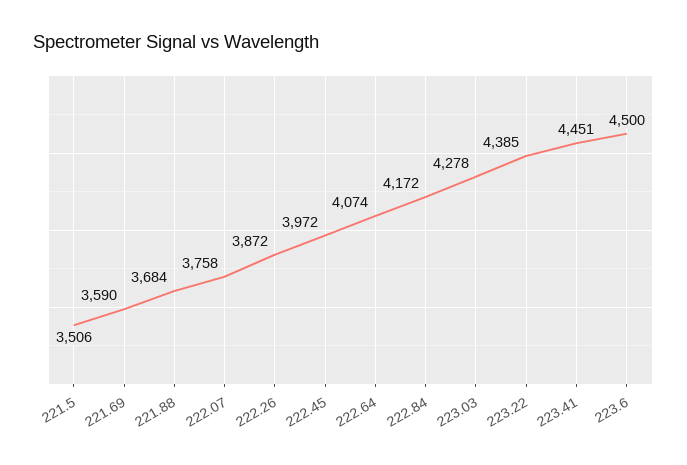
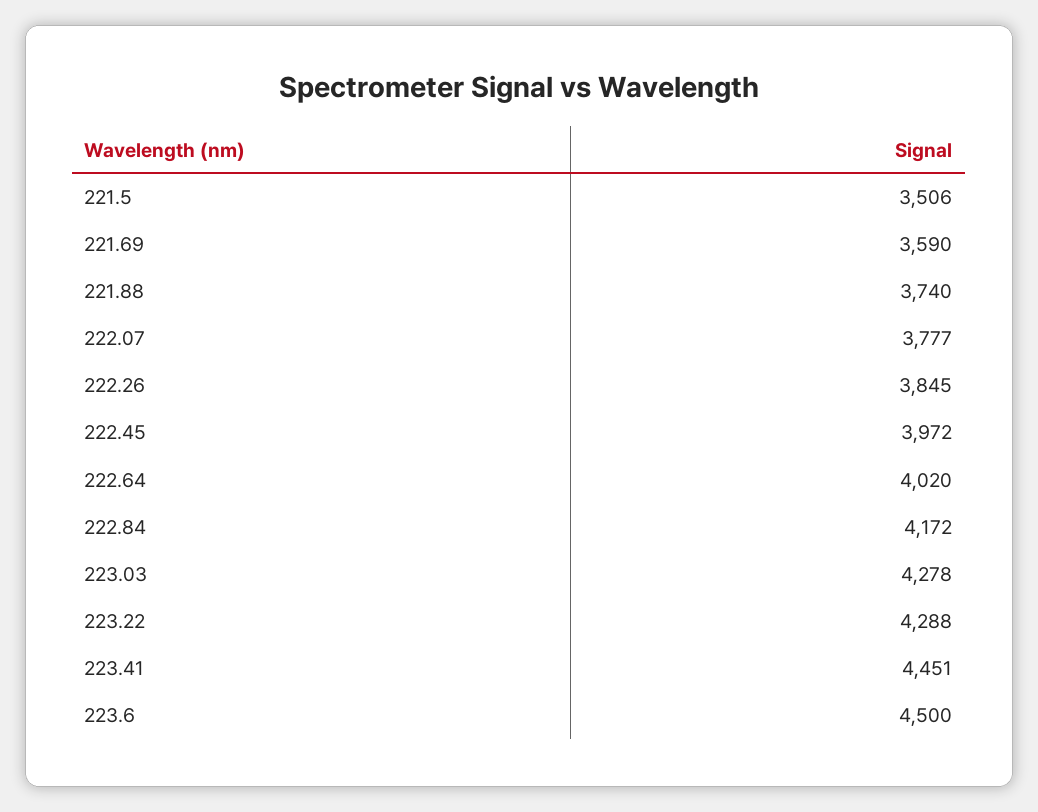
221.88: 3684 -> 3740
222.07: 3758 -> 3777
222.26: 3872 -> 3845
222.64: 4074 -> 4020
223.22: 4385 -> 4288

